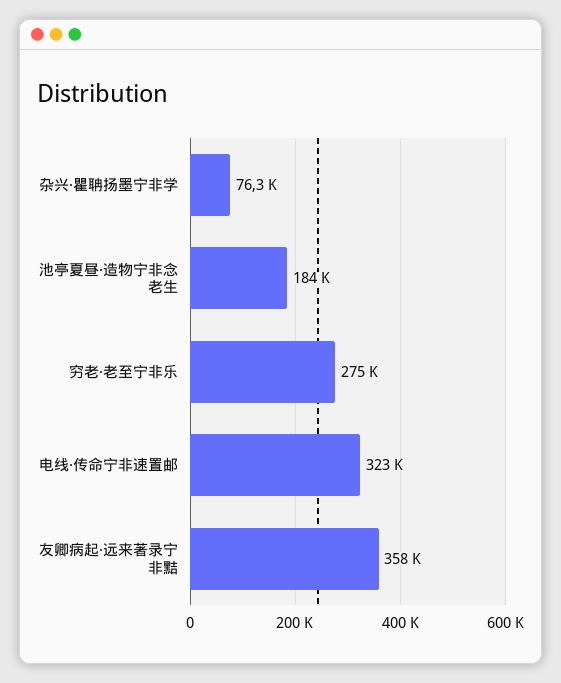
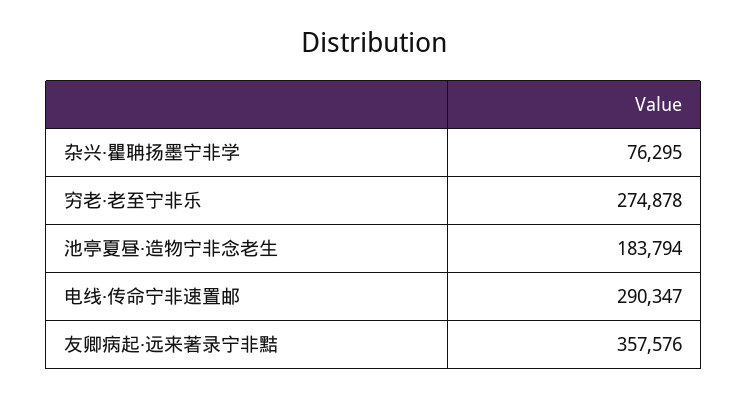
电线·传命宁非速置邮: 323000 -> 290347

